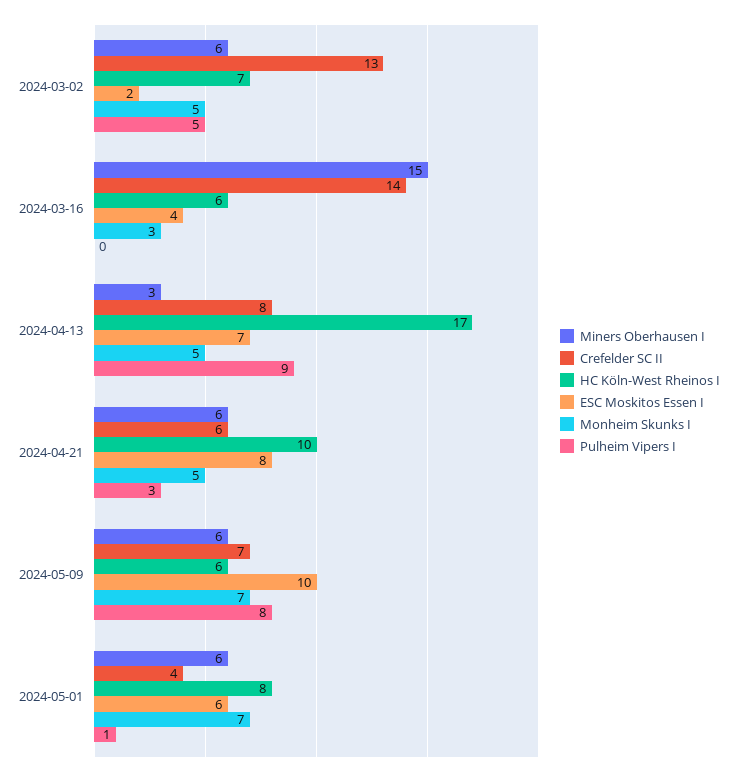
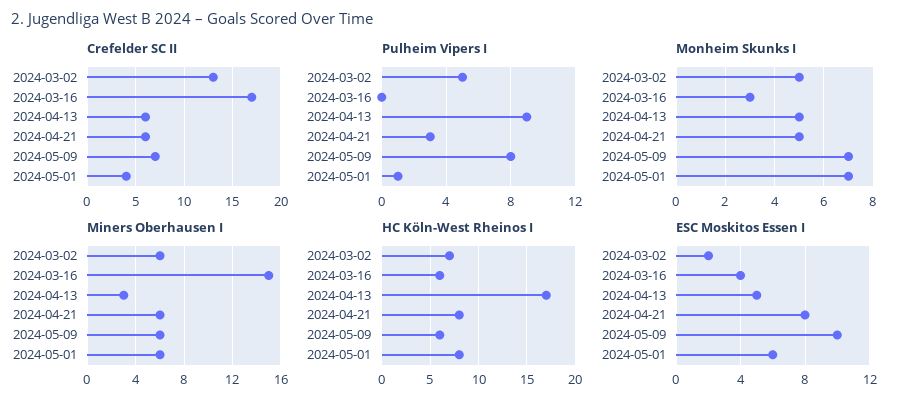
Crefelder SC II, 2024-03-16: 14 -> 17
Crefelder SC II, 2024-04-13: 8 -> 6
ESC Moskitos Essen I, 2024-04-13: 7 -> 5
HC Köln-West Rheinos I, 2024-04-21: 10 -> 8

